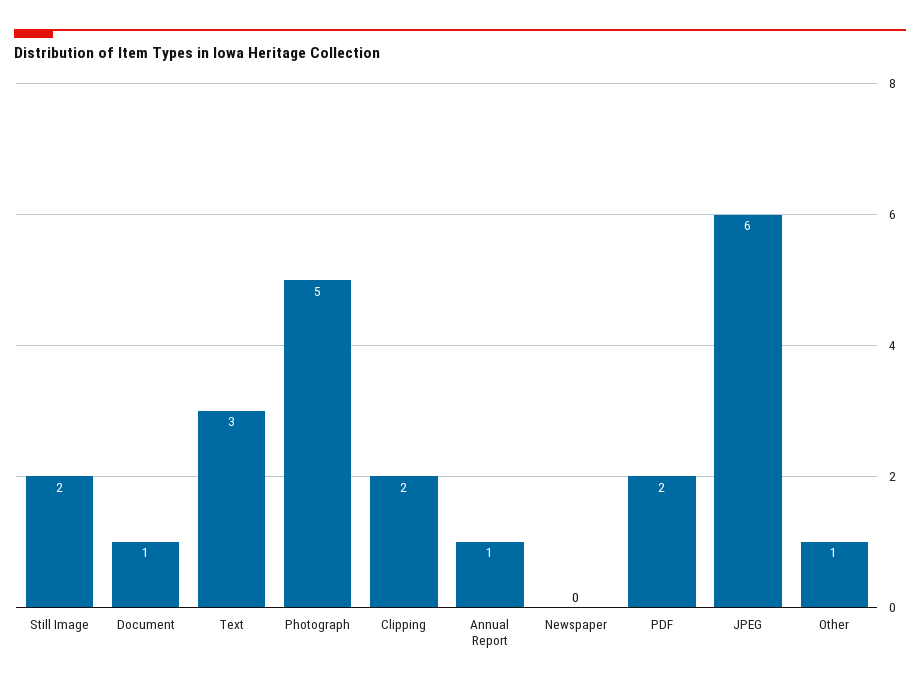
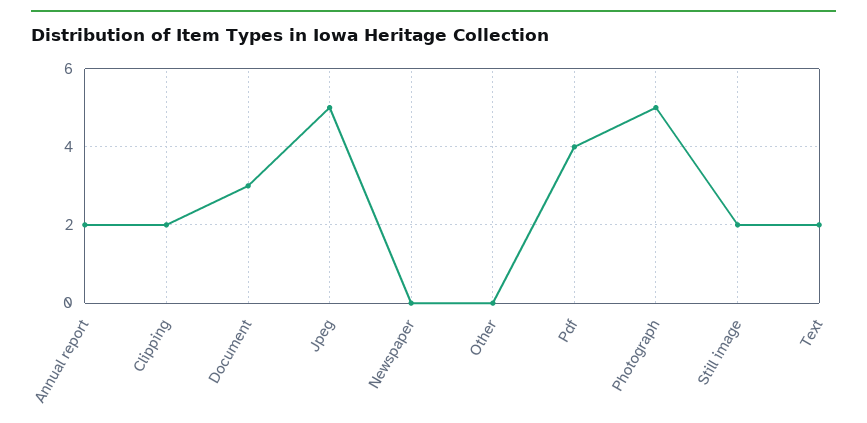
Document: 1 -> 3
Text: 3 -> 2
Annual Report: 1 -> 2
PDF: 2 -> 4
JPEG: 6 -> 5
Other: 1 -> 0

